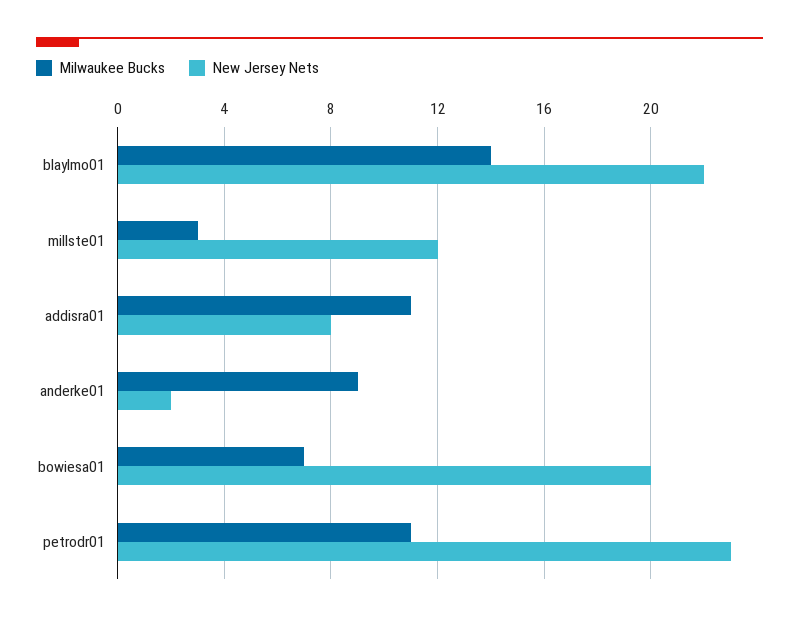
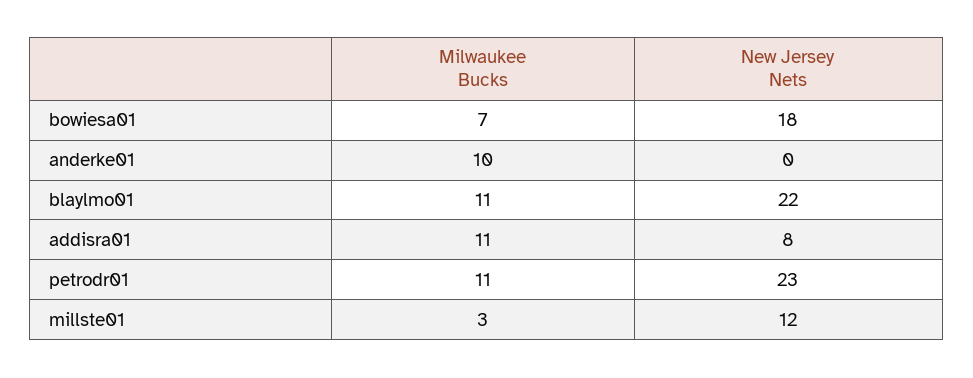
Milwaukee Bucks, blaylmo01: 14 -> 11
Milwaukee Bucks, anderke01: 9 -> 10
New Jersey Nets, anderke01: 2 -> 0
New Jersey Nets, bowiesa01: 20 -> 18

